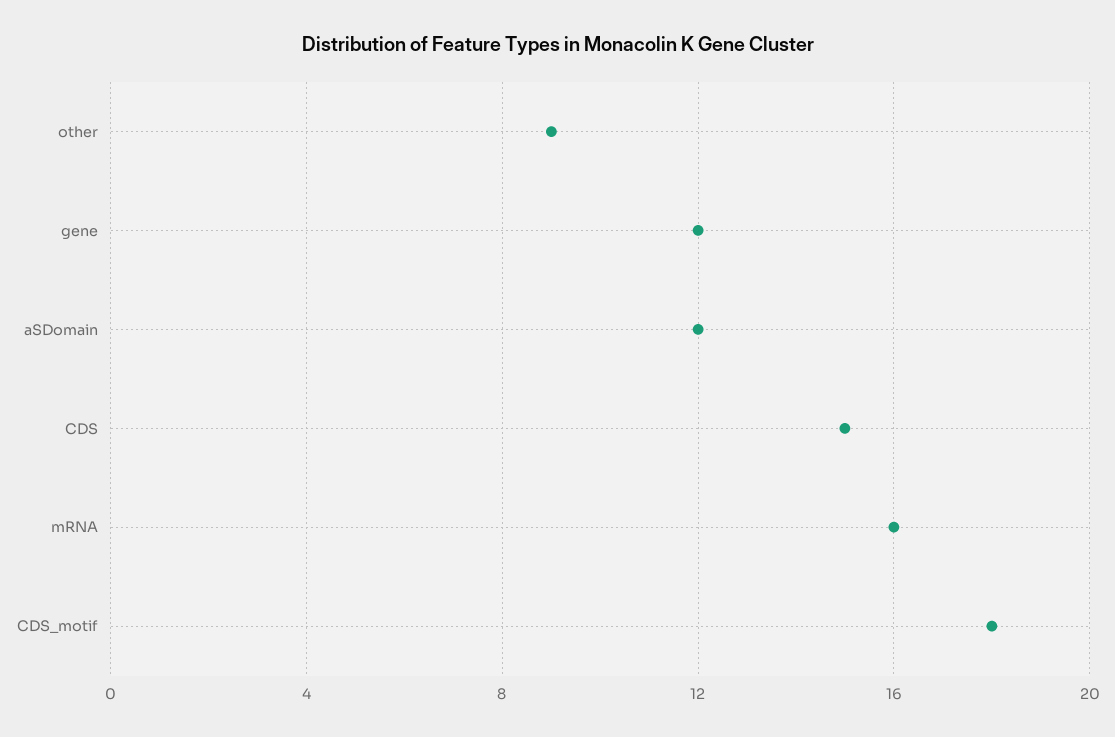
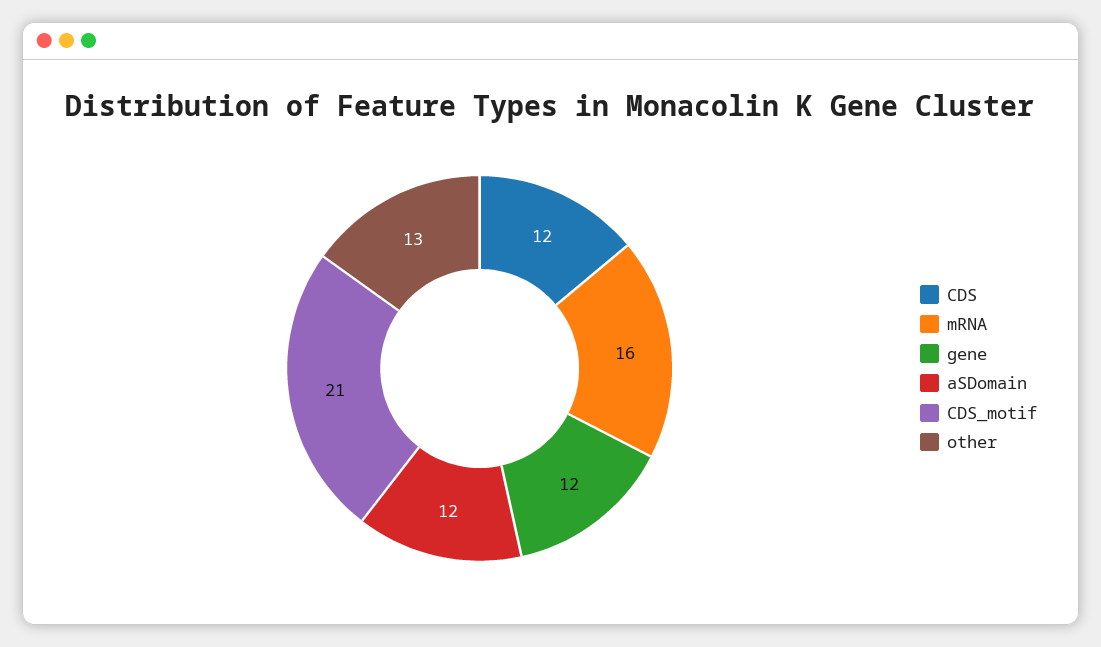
other: 9 -> 13
CDS: 15 -> 12
CDS_motif: 18 -> 21

